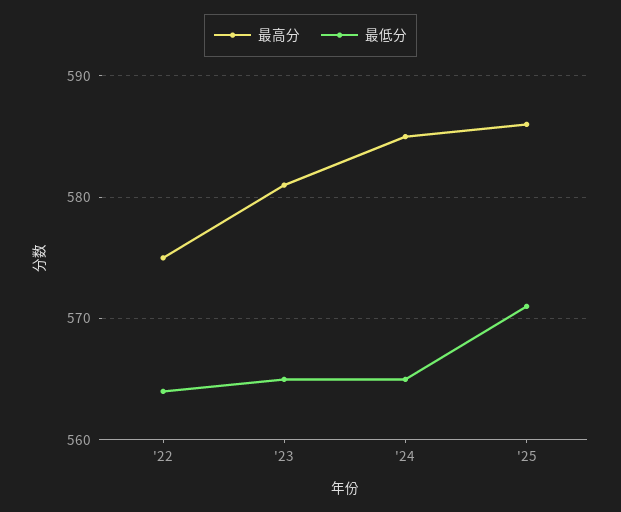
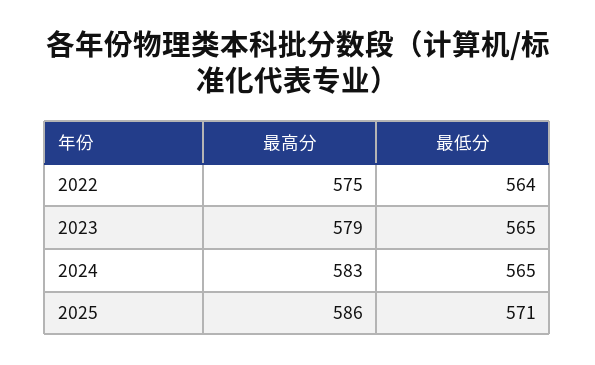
最高分, '23: 581 -> 579
最高分, '24: 585 -> 583

